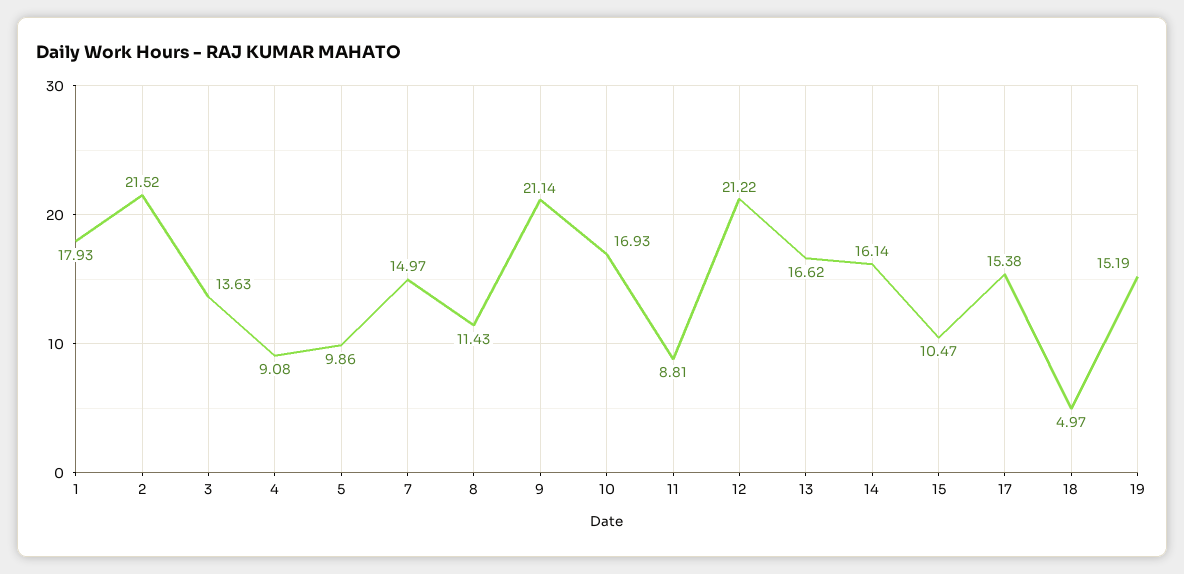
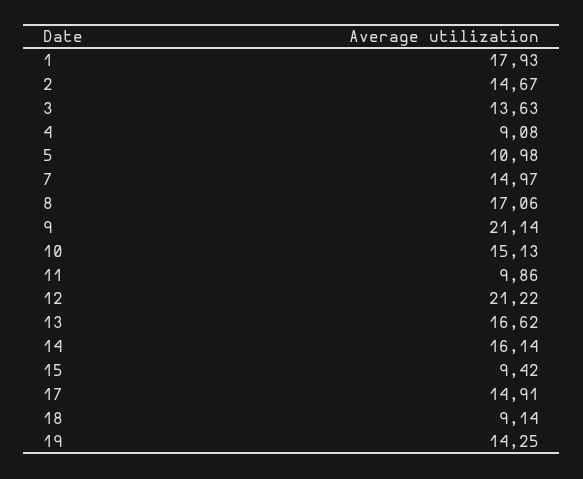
2: 21.52 -> 14.67
5: 9.86 -> 10.98
8: 11.43 -> 17.06
10: 16.93 -> 15.13
11: 8.81 -> 9.86
15: 10.47 -> 9.42
17: 15.38 -> 14.91
18: 4.97 -> 9.14
19: 15.19 -> 14.25

